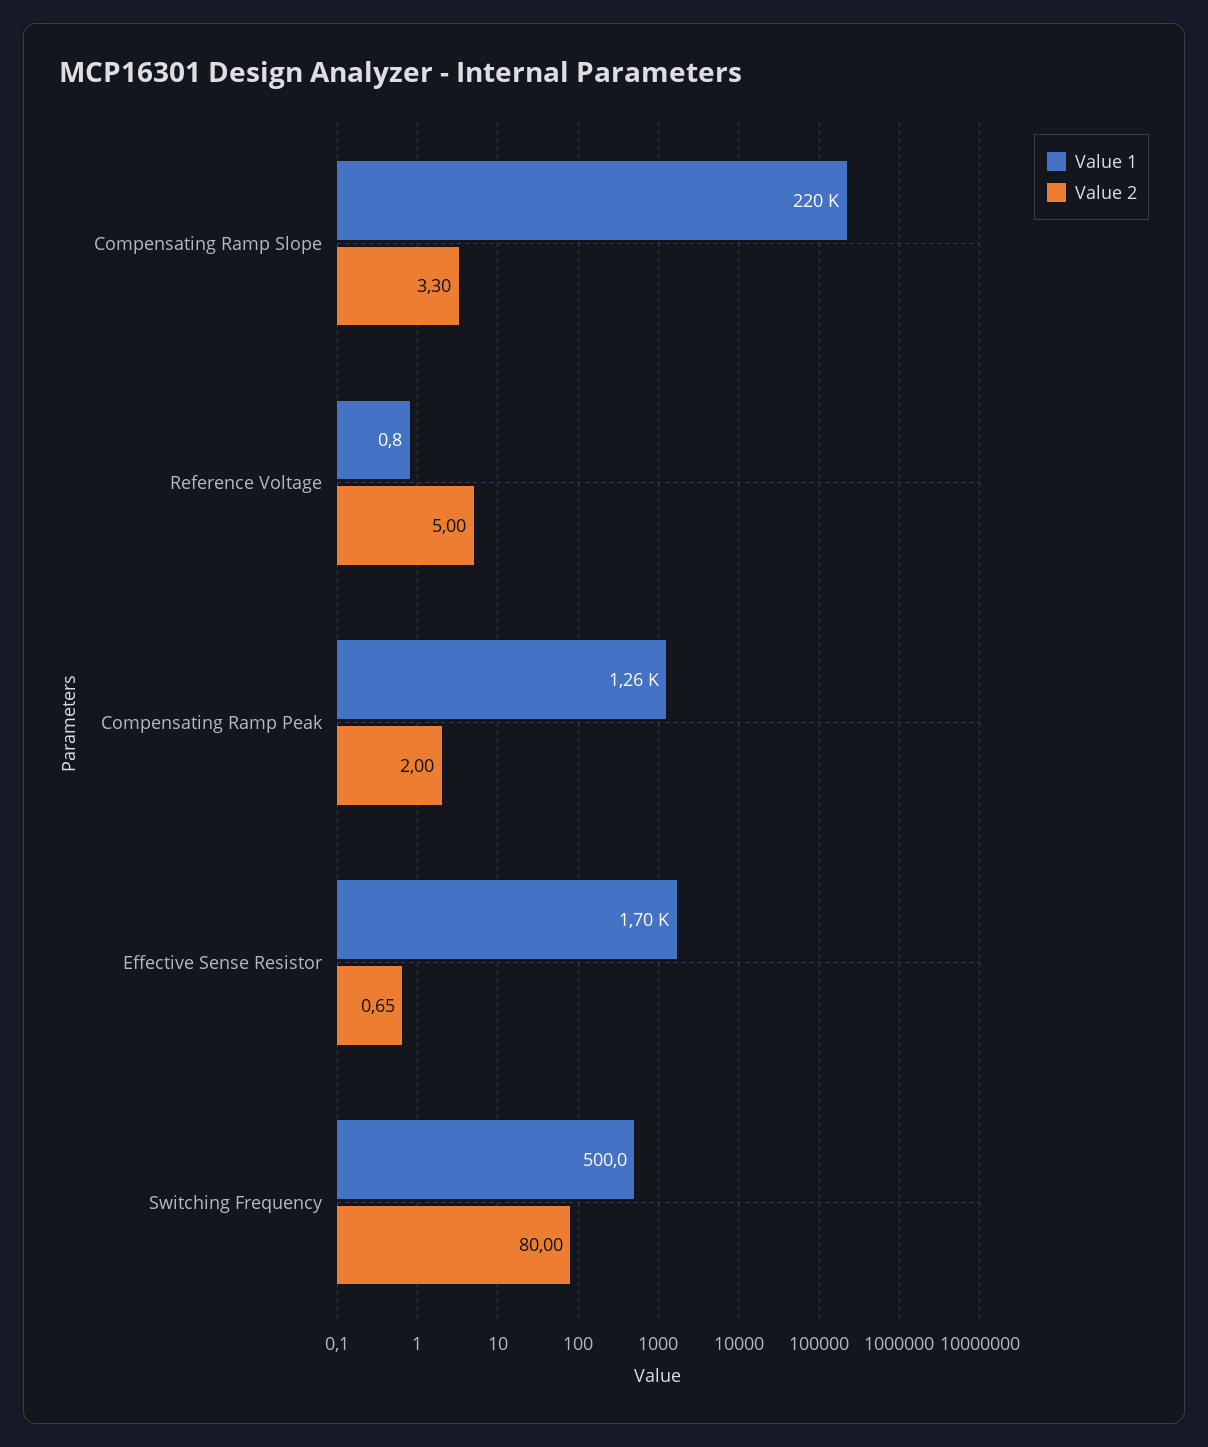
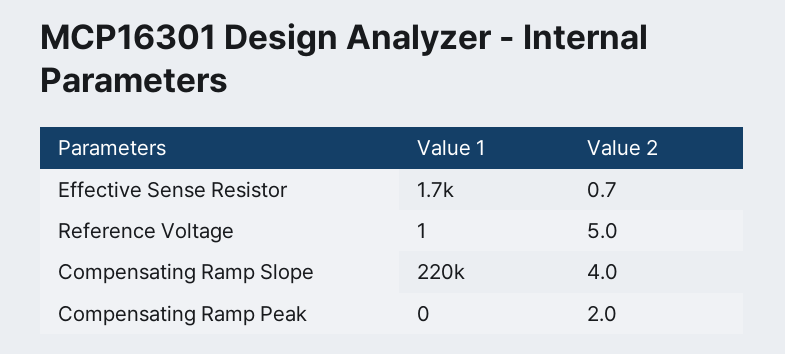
Value 2, Compensating Ramp Slope: 3.3 -> 4
Value 1, Compensating Ramp Peak: 1260 -> 0
Value 1, Switching Frequency: 500 -> none
Value 2, Switching Frequency: 80 -> none

